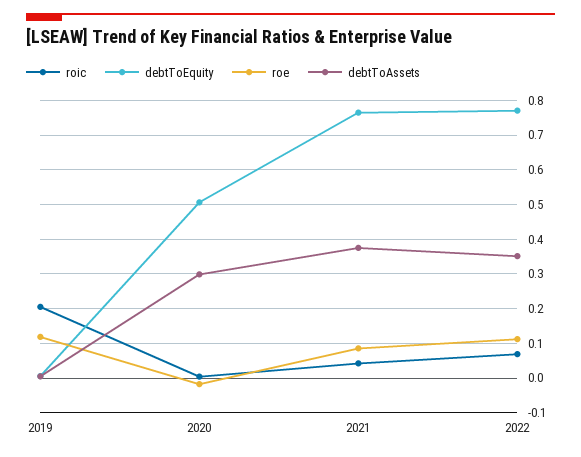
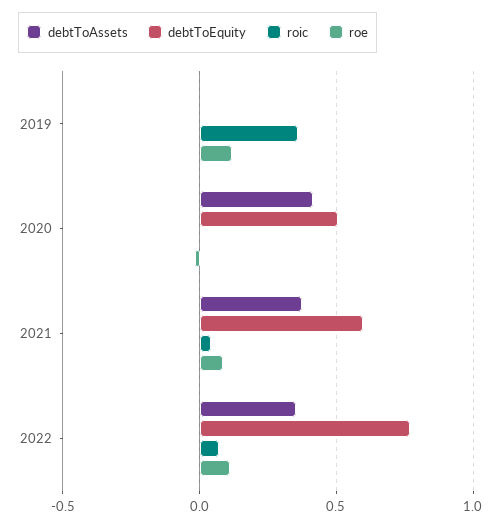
roic, 2019: 0.2 -> 0.35
debtToAssets, 2020: 0.3 -> 0.4
debtToEquity, 2021: 0.76 -> 0.6

